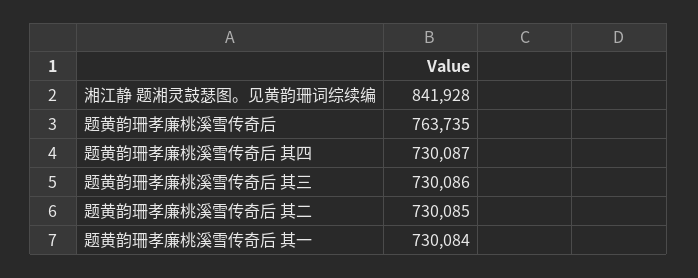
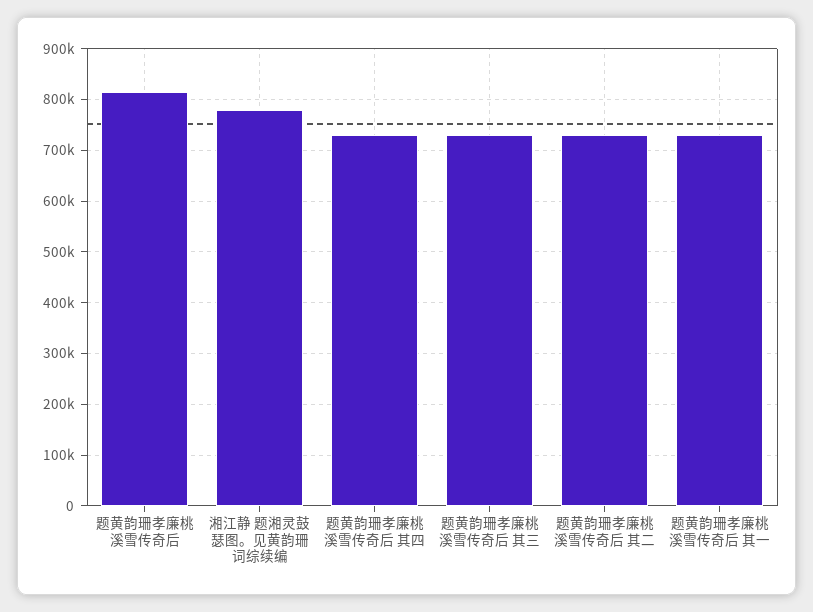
湘江静 题湘灵鼓瑟图。见黄韵珊词综续编: 841928 -> 780000
题黄韵珊孝廉桃溪雪传奇后: 763735 -> 820000

